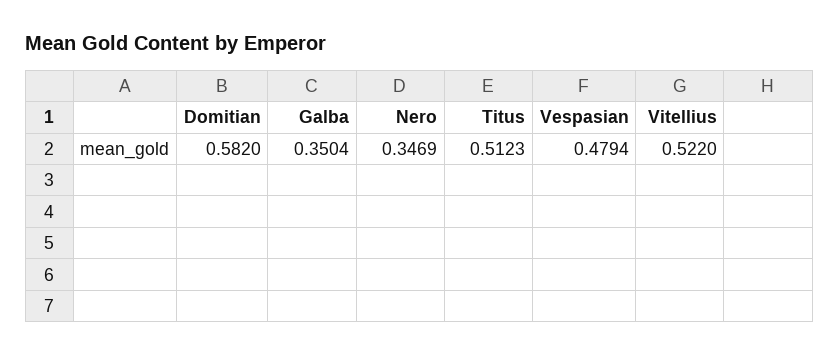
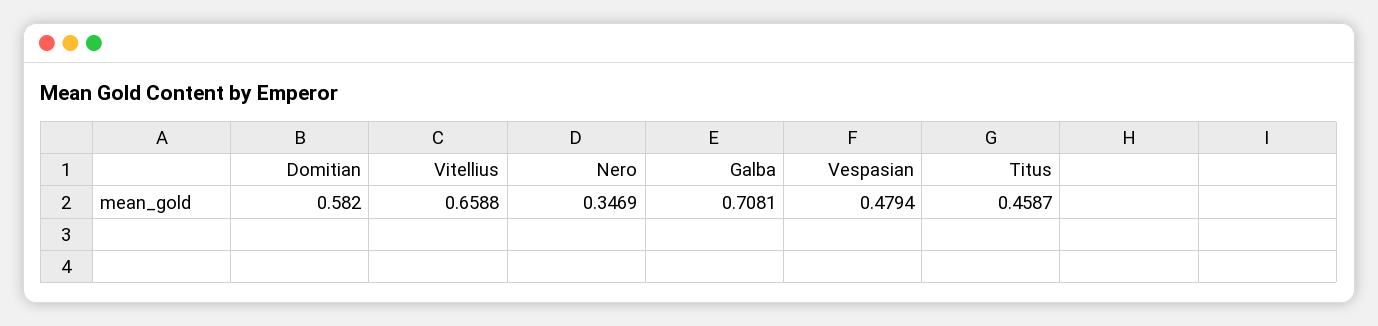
Galba: 0.3504 -> 0.7081
Titus: 0.5123 -> 0.4587
Vitellius: 0.522 -> 0.6588

